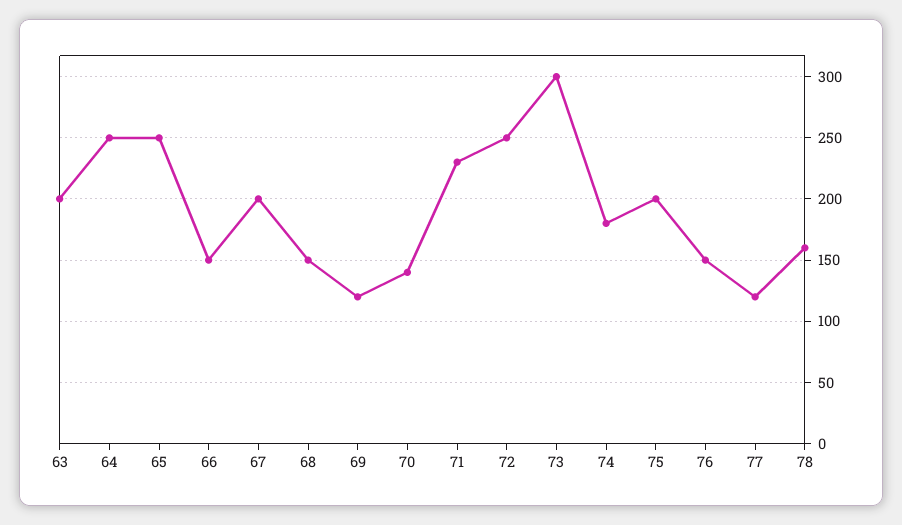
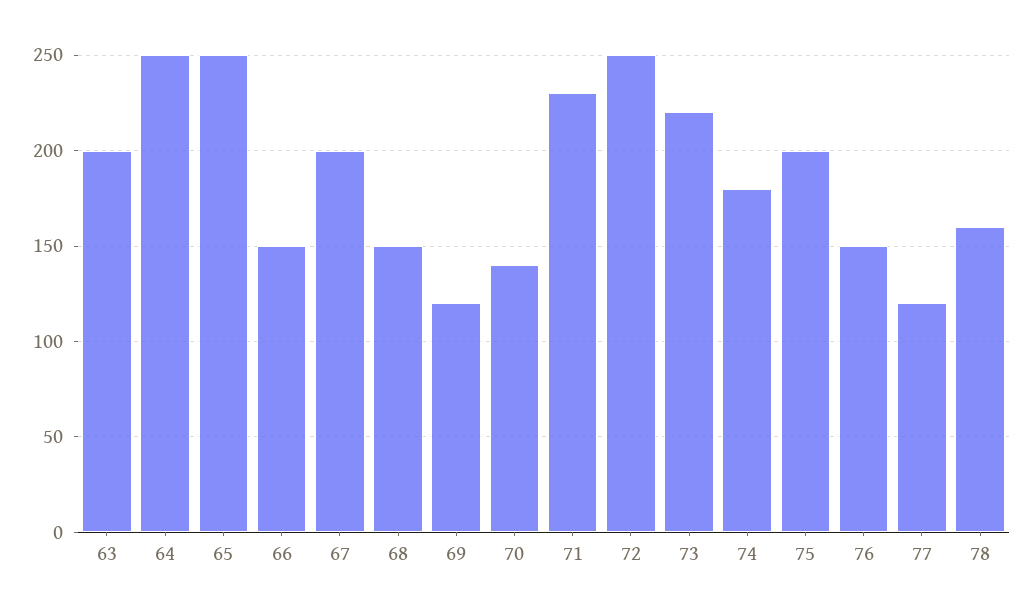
73: 300 -> 220

